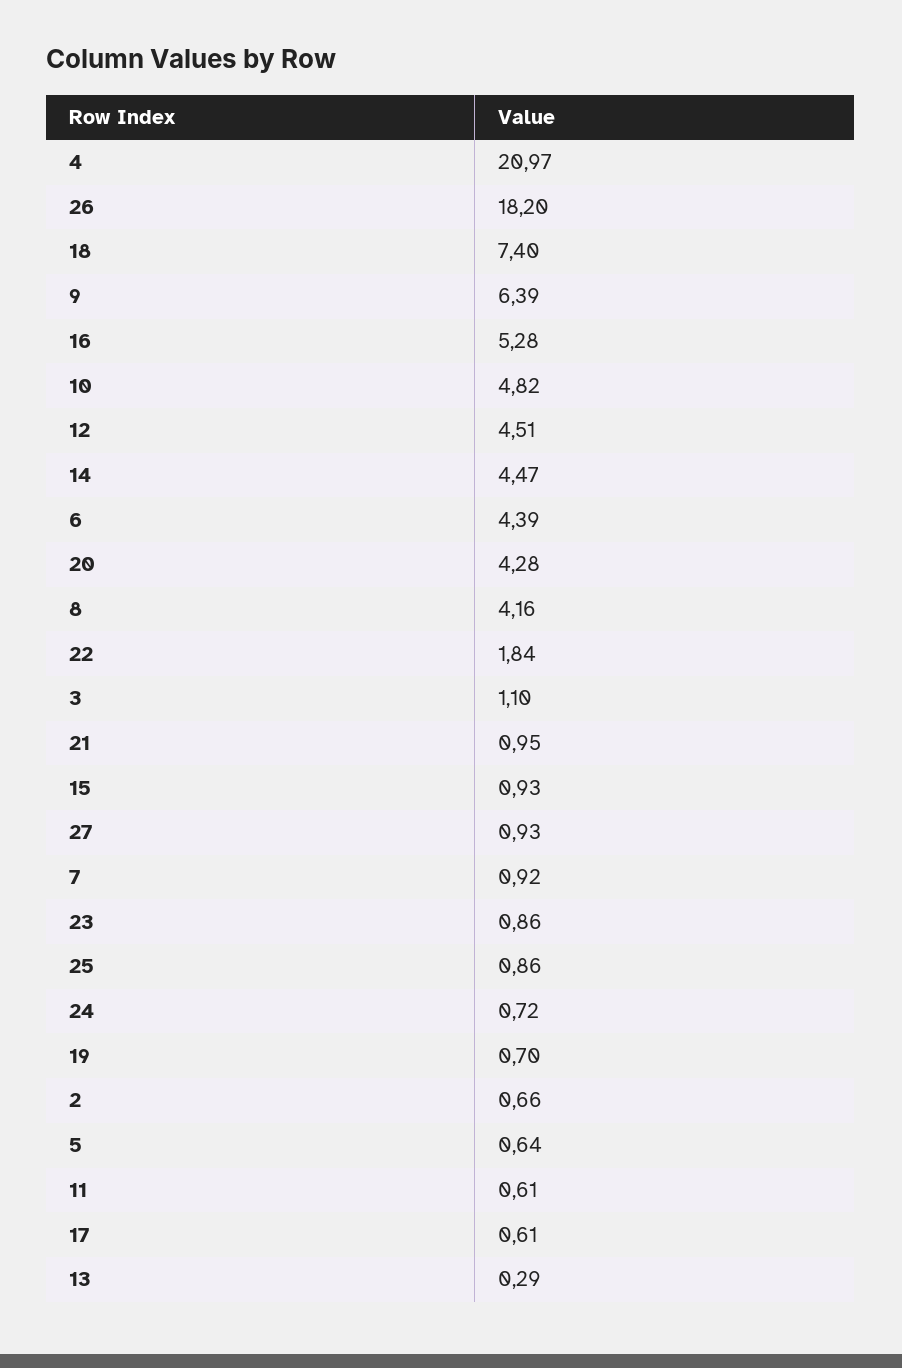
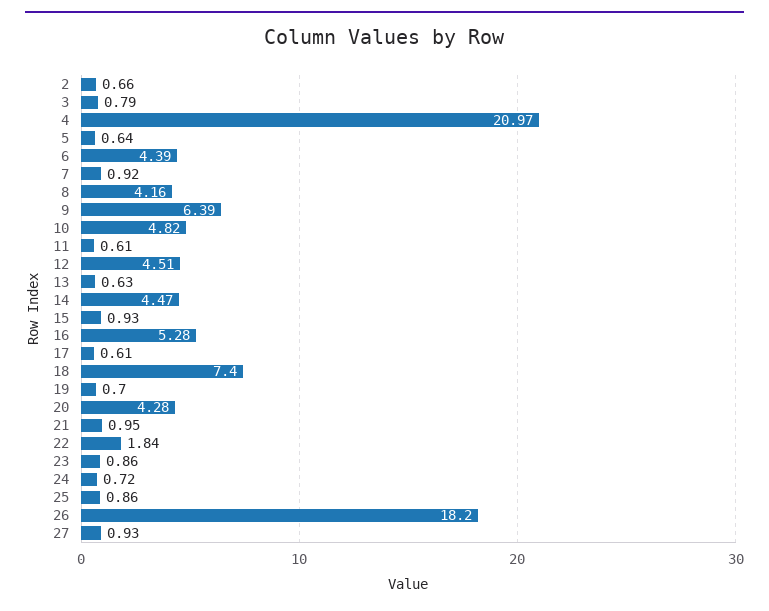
3: 1.1 -> 0.79
13: 0.29 -> 0.63

